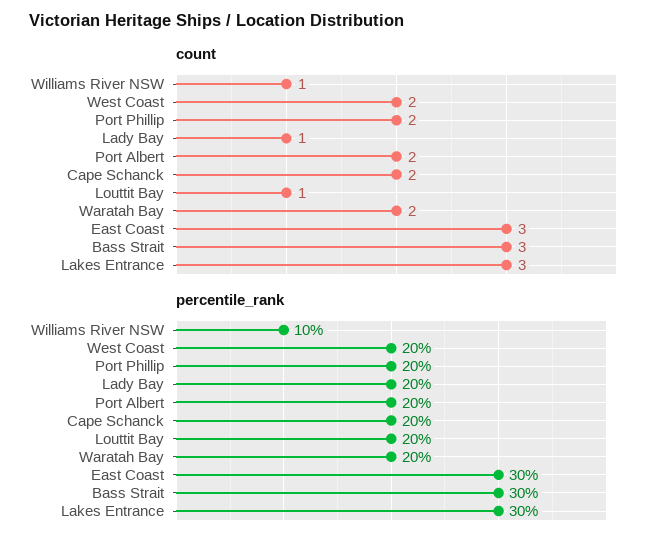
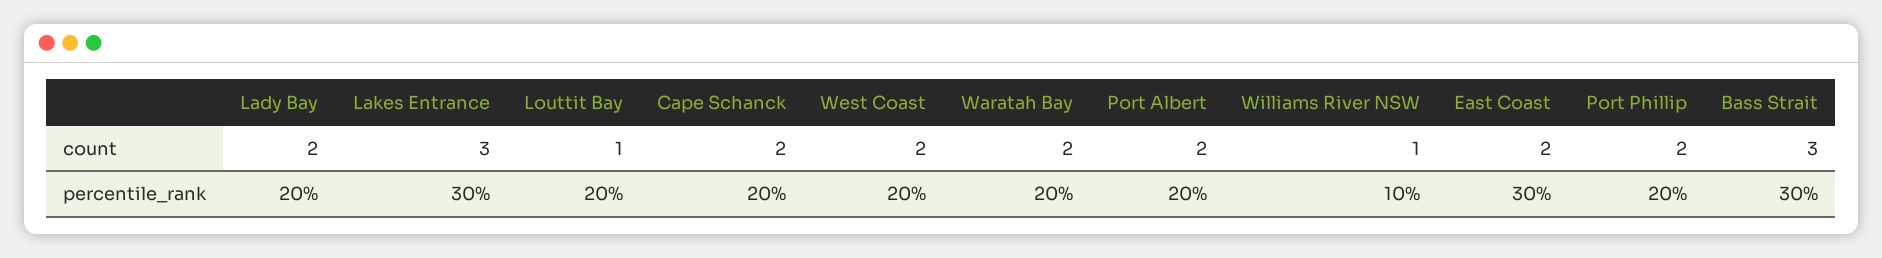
count, Lady Bay: 1 -> 2
count, East Coast: 3 -> 2

